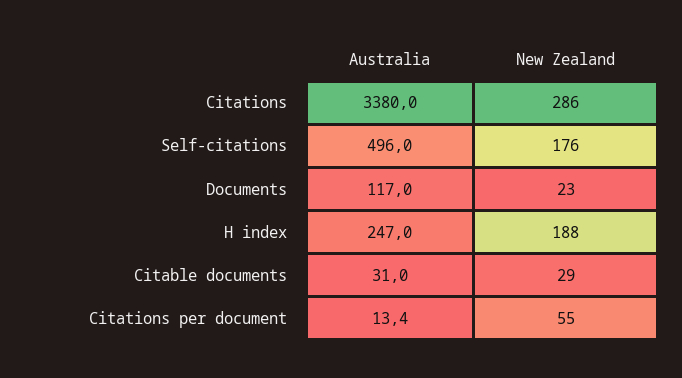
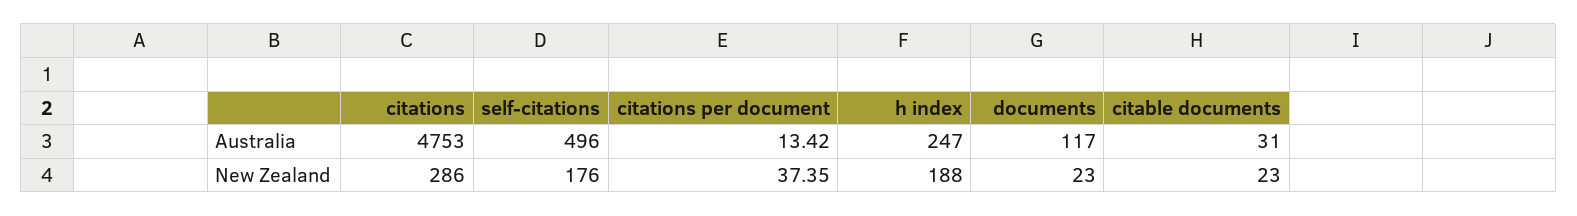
Australia, Citations: 3380 -> 4753
New Zealand, Citable documents: 29 -> 23
New Zealand, Citations per document: 55 -> 37.35

